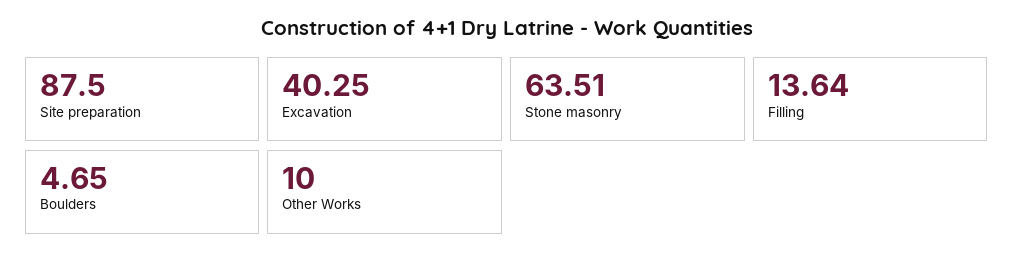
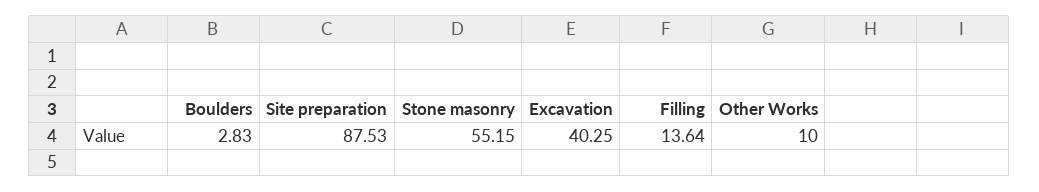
Site preparation: 87.5 -> 87.53
Stone masonry: 63.51 -> 55.15
Boulders: 4.65 -> 2.83

